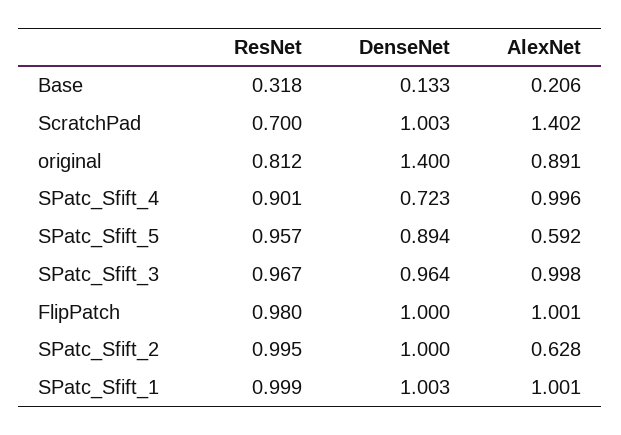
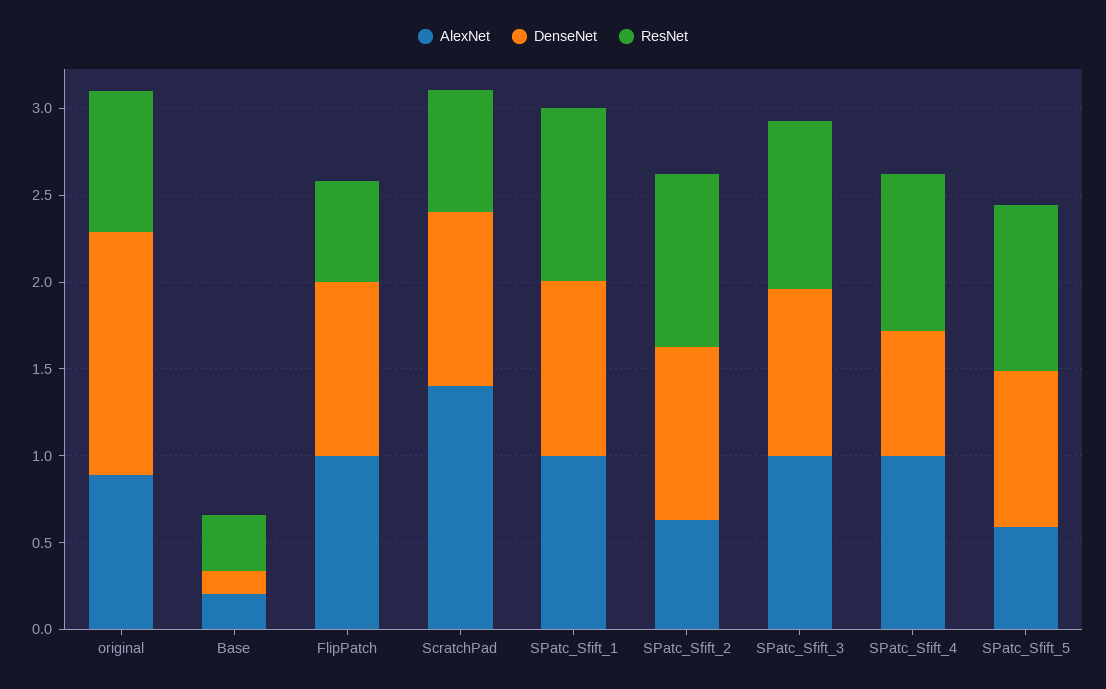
ResNet, FlipPatch: 0.98 -> 0.6

